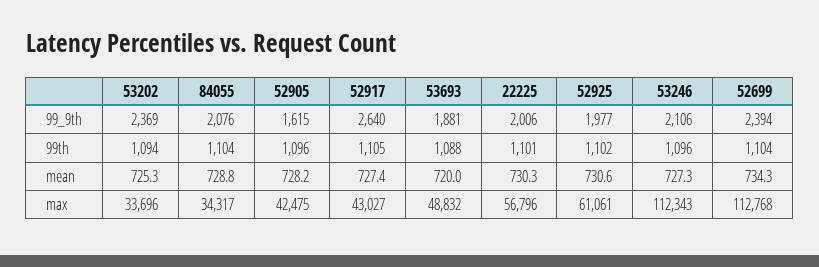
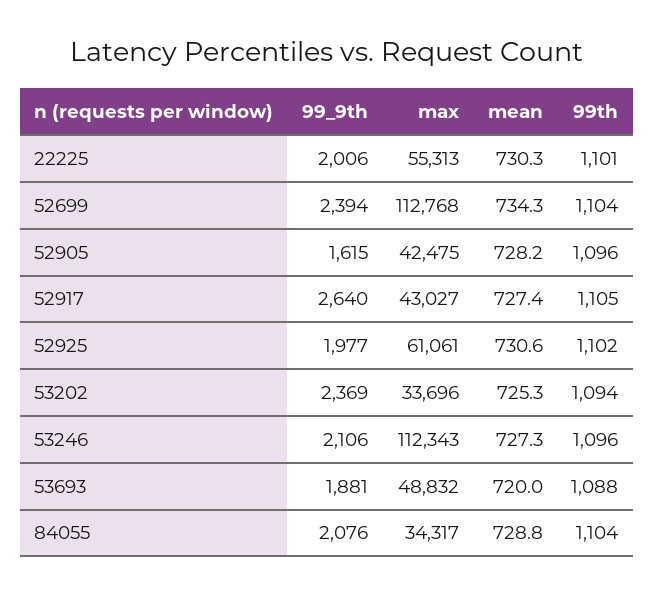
22225, max: 56796 -> 55313

